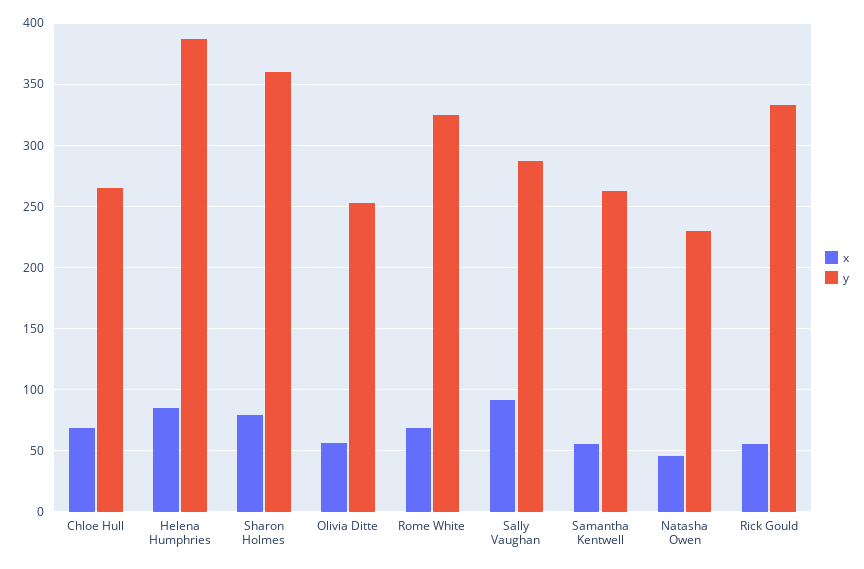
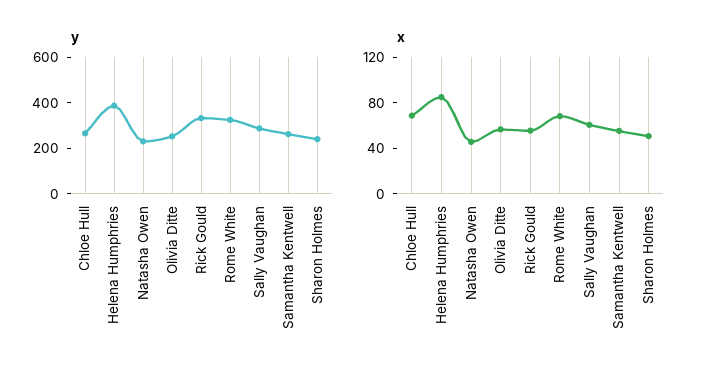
x, Sharon Holmes: 80 -> 50
y, Sharon Holmes: 360 -> 250
x, Sally Vaughan: 90 -> 60

